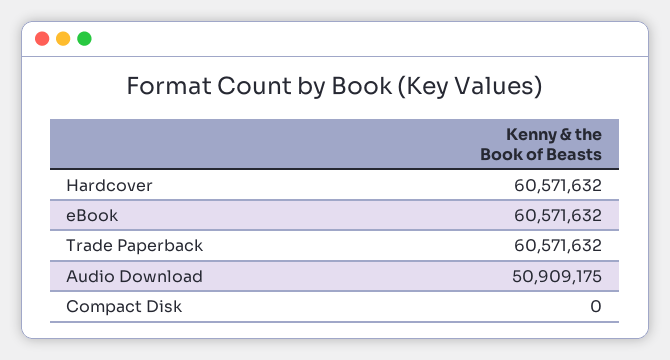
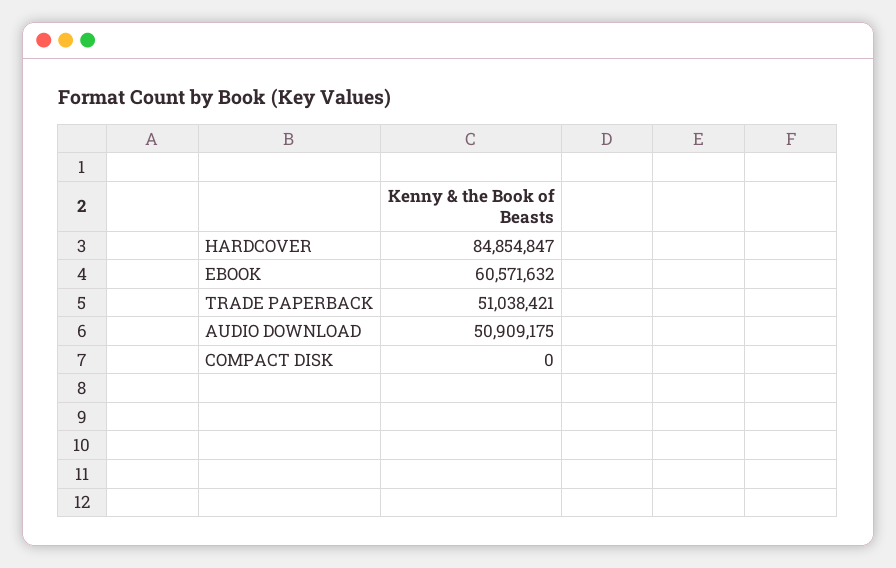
Hardcover: 60571632 -> 84854847
Trade Paperback: 60571632 -> 51038421

